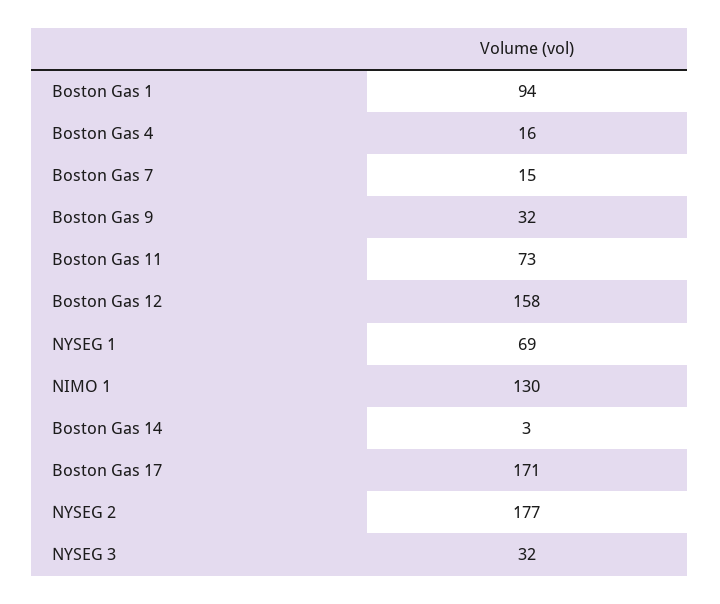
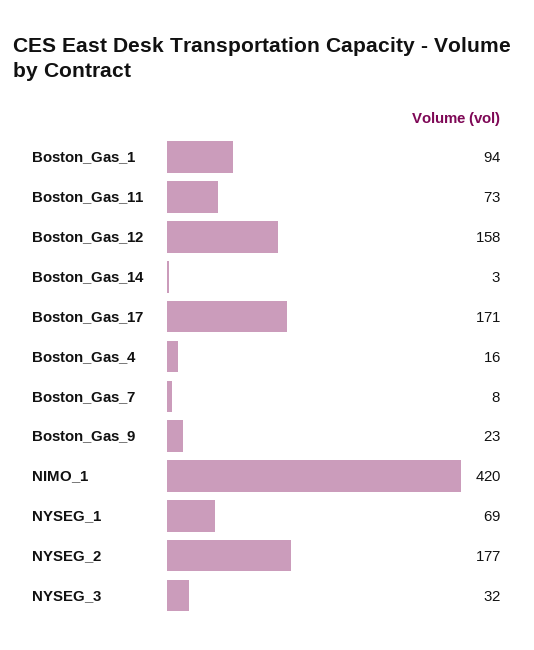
Boston Gas 7: 15 -> 8
Boston Gas 9: 32 -> 23
NIMO 1: 130 -> 420

